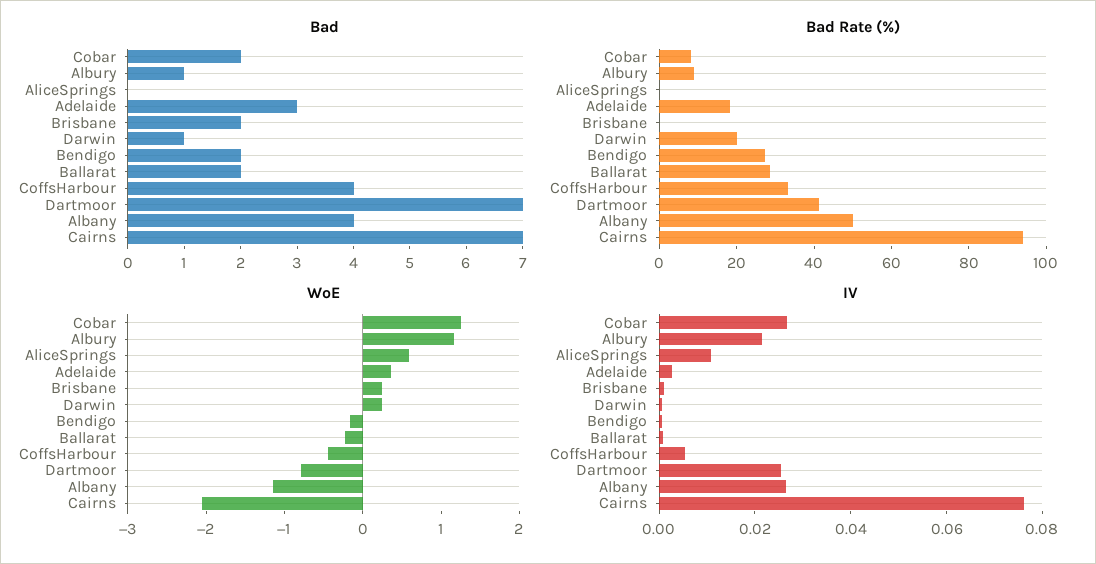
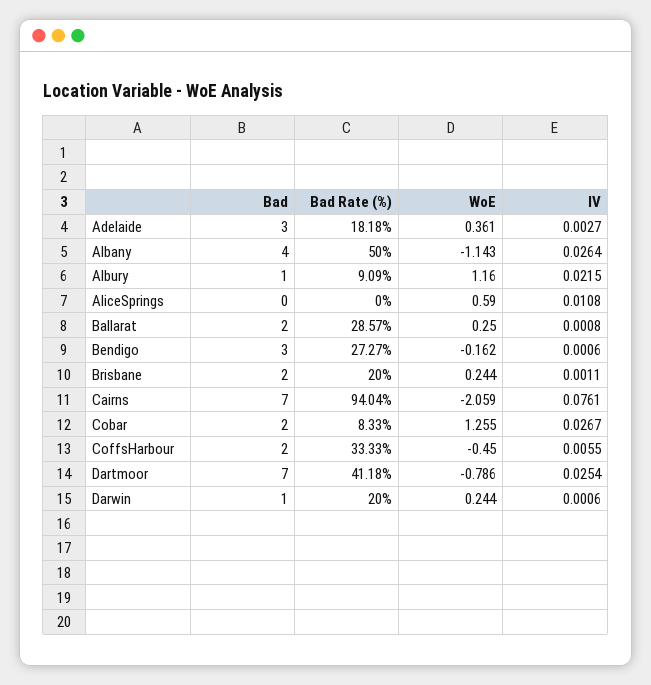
Bad, Bendigo: 2 -> 3
Bad, CoffsHarbour: 4 -> 2
Bad Rate (%), Brisbane: 0 -> 20
WoE, Ballarat: -0.2 -> 0.25

